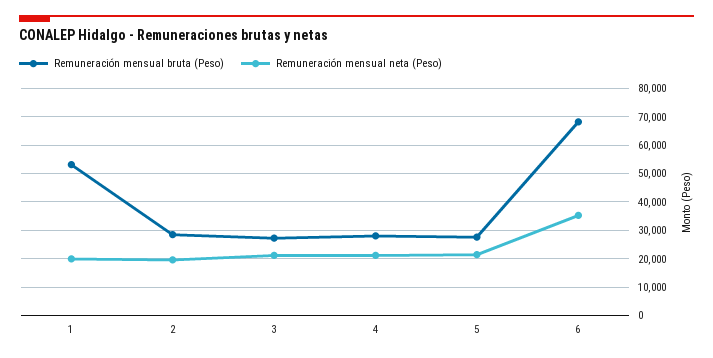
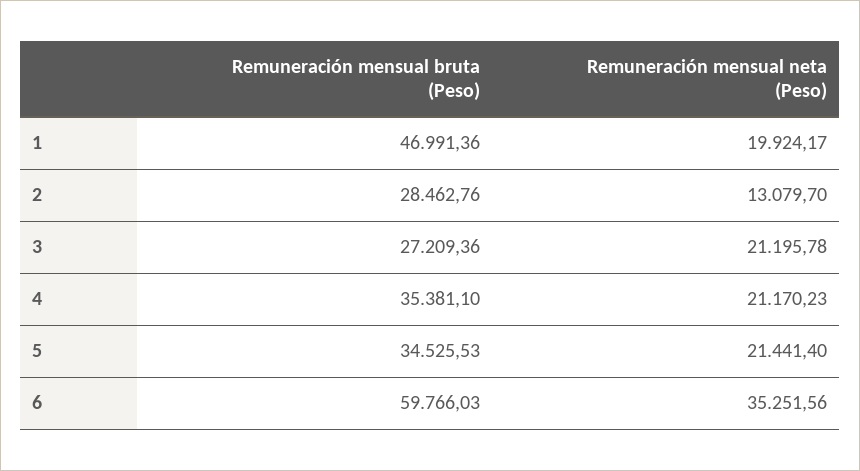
Remuneración mensual bruta (Peso), 1: 52500 -> 46991.36
Remuneración mensual neta (Peso), 2: 20000 -> 13079.7
Remuneración mensual bruta (Peso), 4: 27500 -> 35381.1
Remuneración mensual bruta (Peso), 5: 27500 -> 34525.53
Remuneración mensual bruta (Peso), 6: 67500 -> 59766.03

